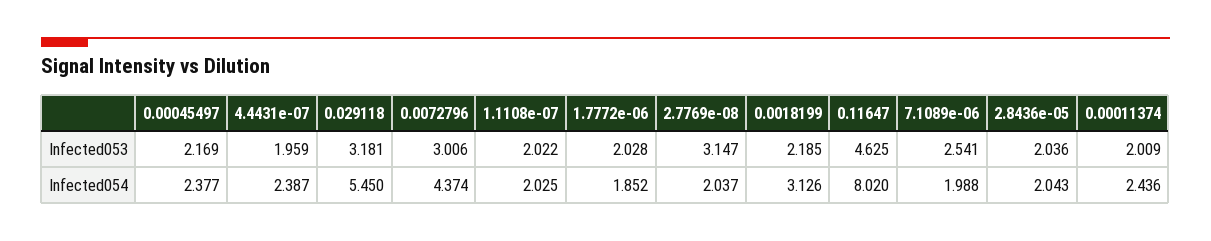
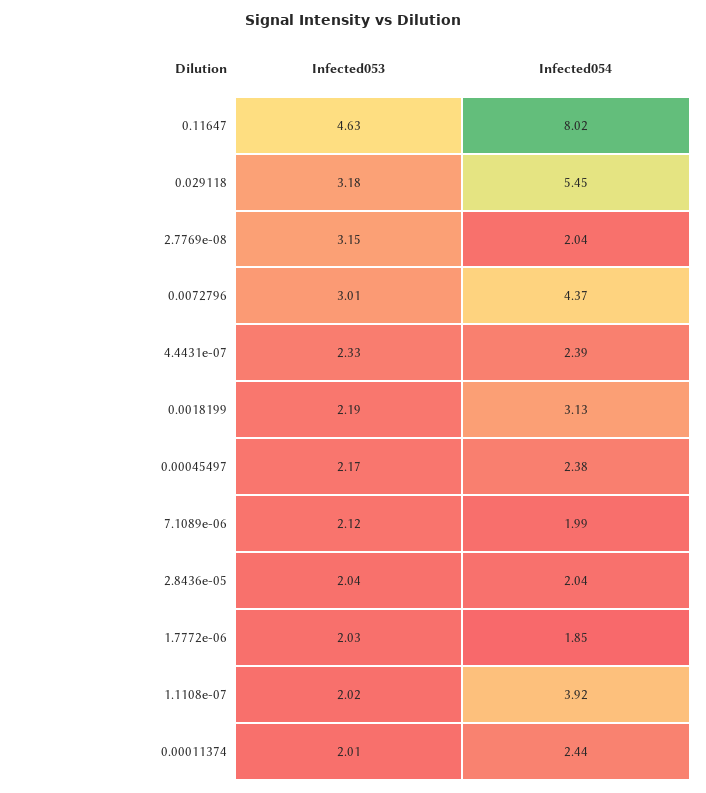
4.4431e-07, Infected053: 1.959 -> 2.33
7.1089e-06, Infected053: 2.541 -> 2.12
1.1108e-07, Infected054: 2.025 -> 3.92

